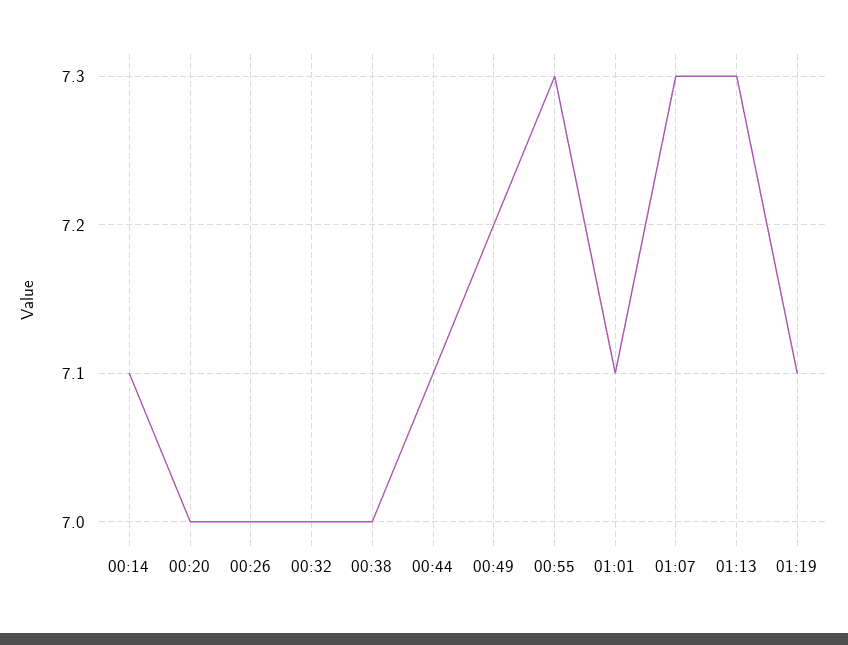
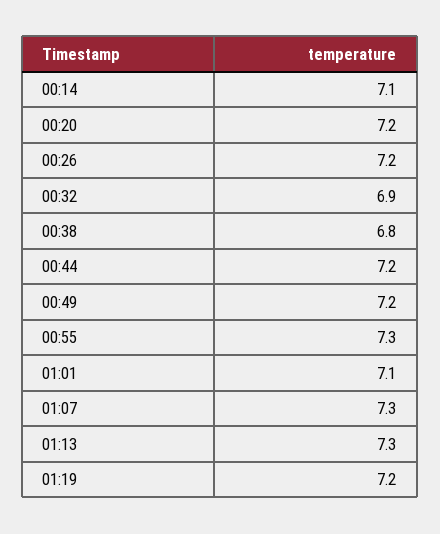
00:20: 7 -> 7.2
00:26: 7 -> 7.2
00:32: 7 -> 6.9
00:38: 7 -> 6.8
00:44: 7.1 -> 7.2
01:19: 7.1 -> 7.2

